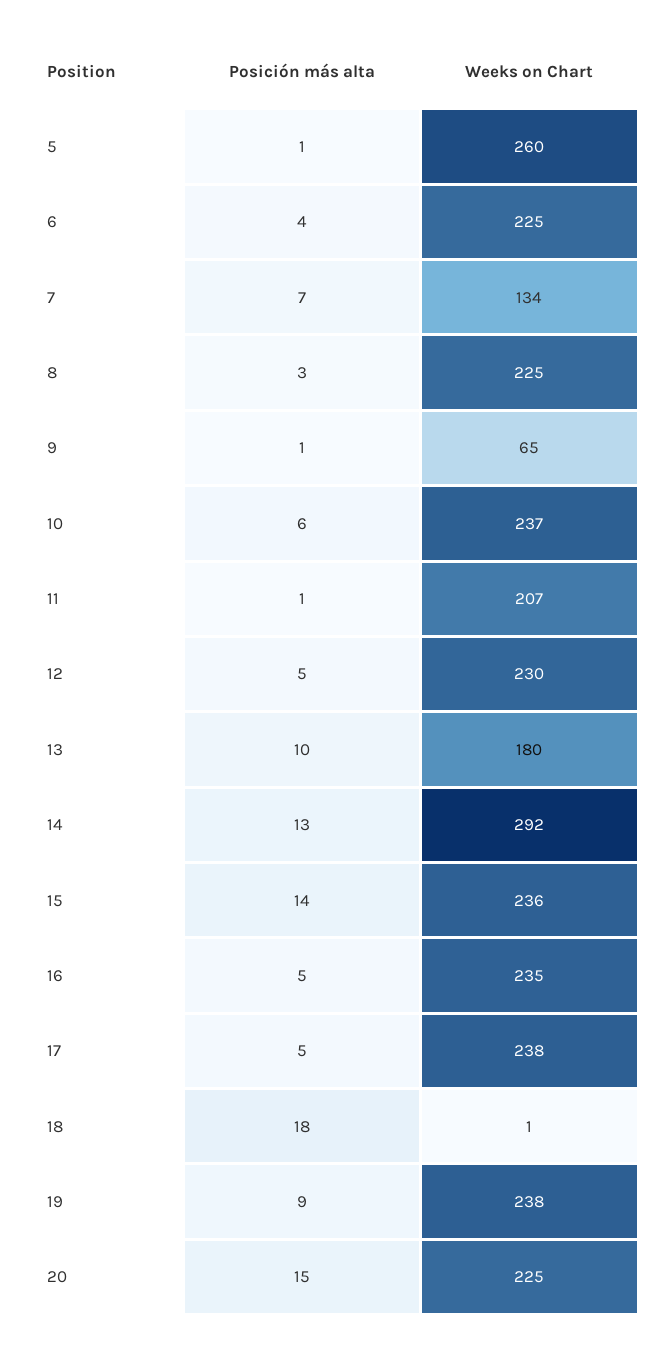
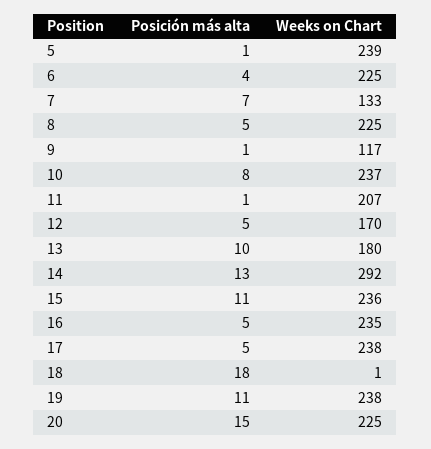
Weeks on Chart, 5: 260 -> 239
Weeks on Chart, 7: 134 -> 133
Posición más alta, 8: 3 -> 5
Weeks on Chart, 9: 65 -> 117
Posición más alta, 10: 6 -> 8
Weeks on Chart, 12: 230 -> 170
Posición más alta, 15: 14 -> 11
Posición más alta, 19: 9 -> 11

